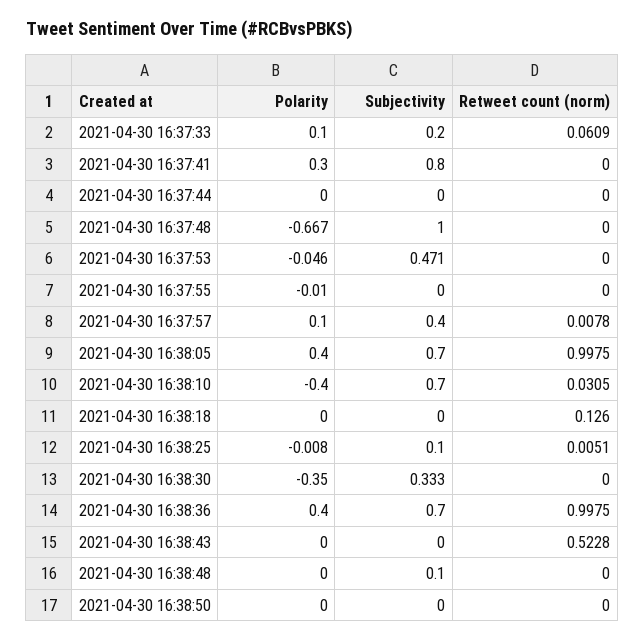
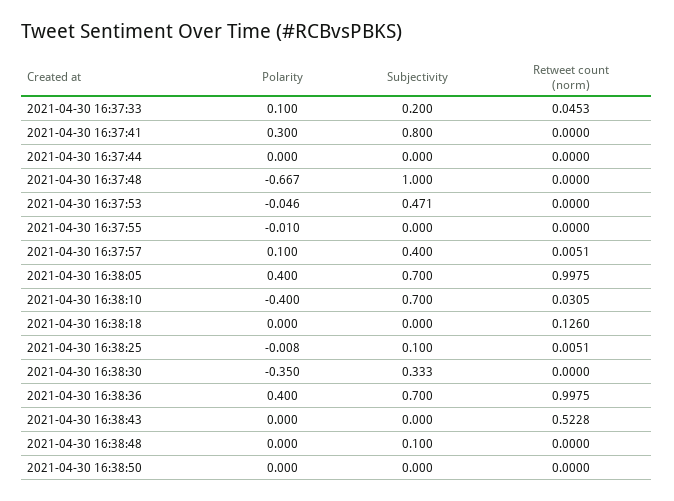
Retweet count (norm), 2021-04-30 16:37:33: 0.0609 -> 0.0453
Retweet count (norm), 2021-04-30 16:37:57: 0.0078 -> 0.0051

